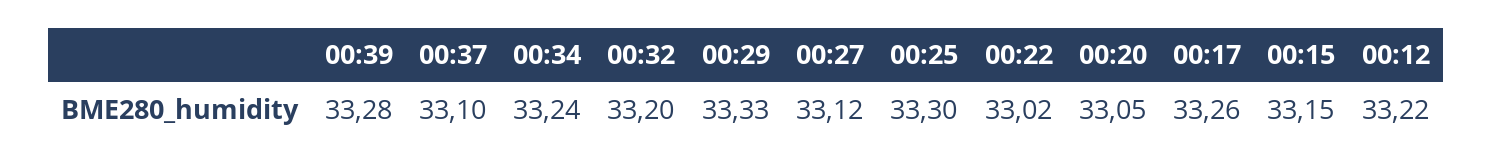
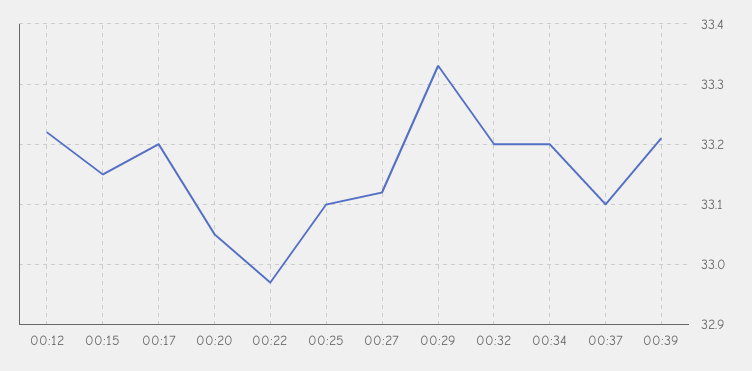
00:39: 33.28 -> 33.21
00:34: 33.24 -> 33.2
00:25: 33.3 -> 33.1
00:22: 33.02 -> 32.97
00:17: 33.26 -> 33.2

